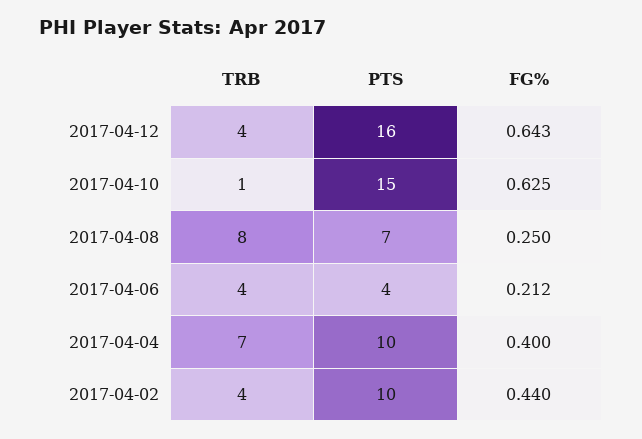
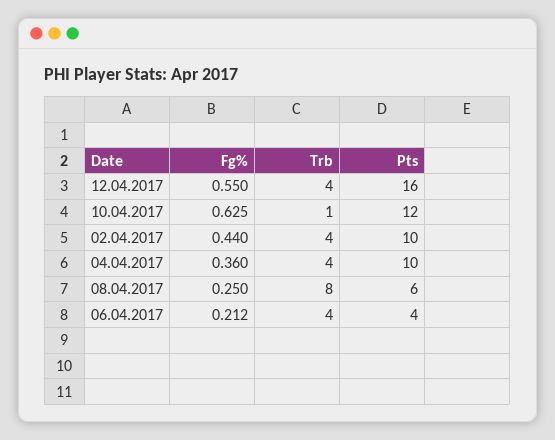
FG%, 2017-04-12: 0.643 -> 0.55
PTS, 2017-04-10: 15 -> 12
PTS, 2017-04-08: 7 -> 6
TRB, 2017-04-04: 7 -> 4
FG%, 2017-04-04: 0.4 -> 0.36

